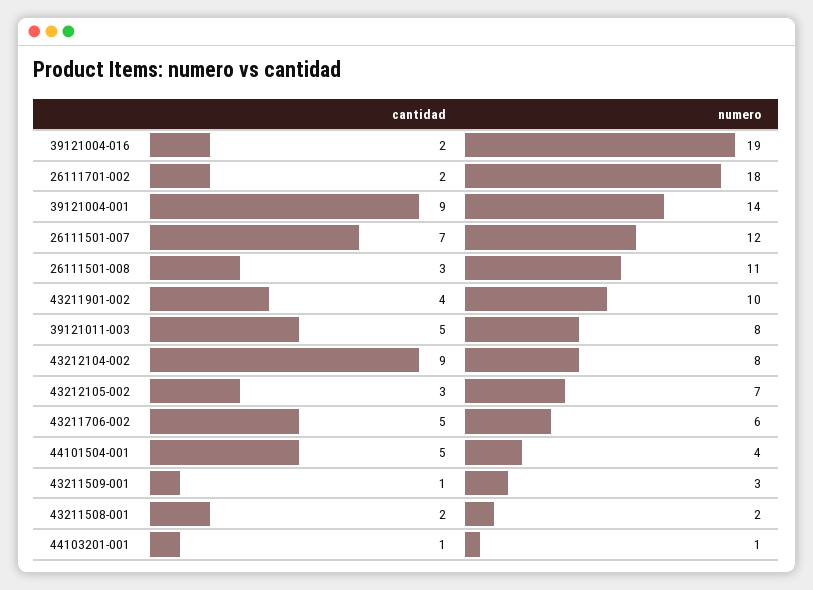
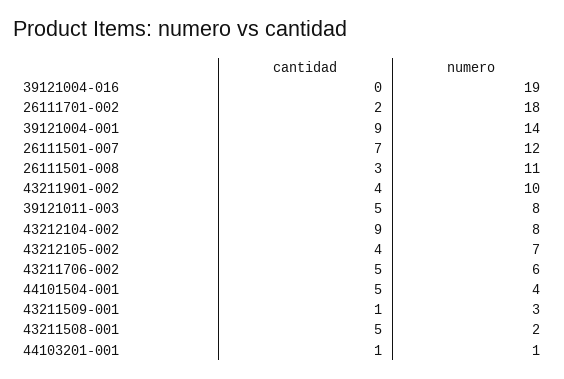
cantidad, 39121004-016: 2 -> 0
cantidad, 43212105-002: 3 -> 4
cantidad, 43211508-001: 2 -> 5

